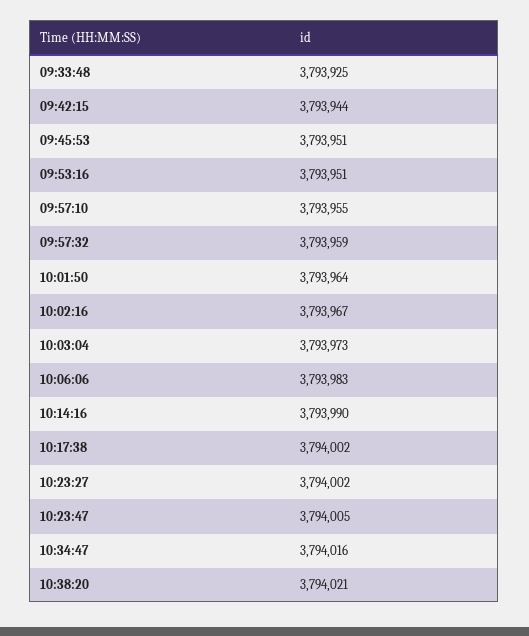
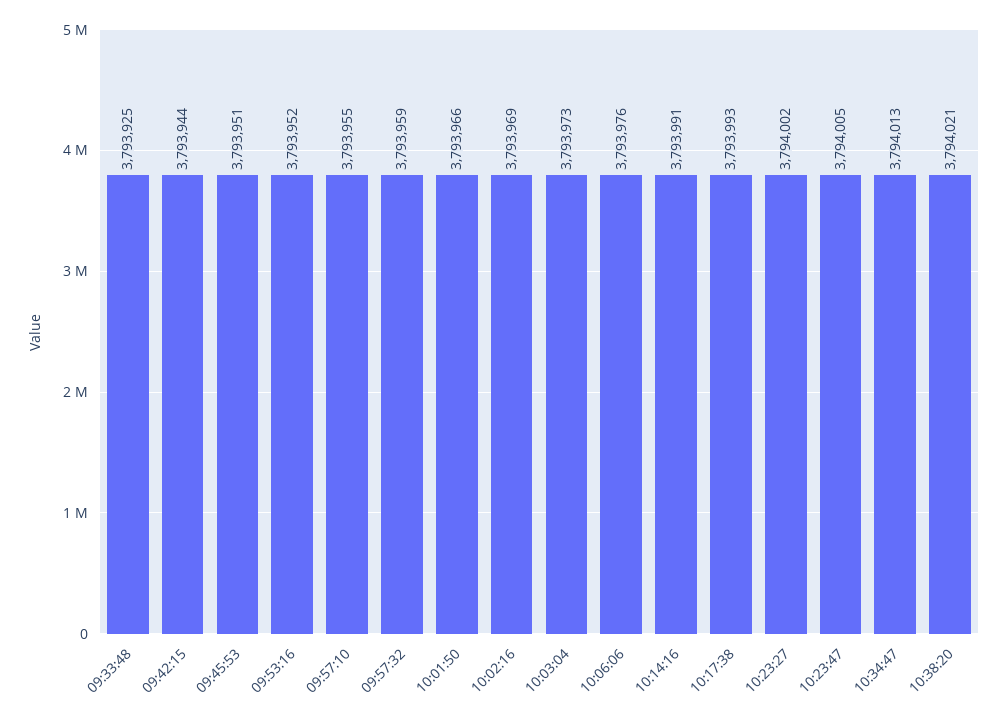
09:53:16: 3793951 -> 3793952
10:01:50: 3793964 -> 3793966
10:02:16: 3793967 -> 3793969
10:06:06: 3793983 -> 3793976
10:14:16: 3793990 -> 3793991
10:17:38: 3794002 -> 3793993
10:34:47: 3794016 -> 3794013

